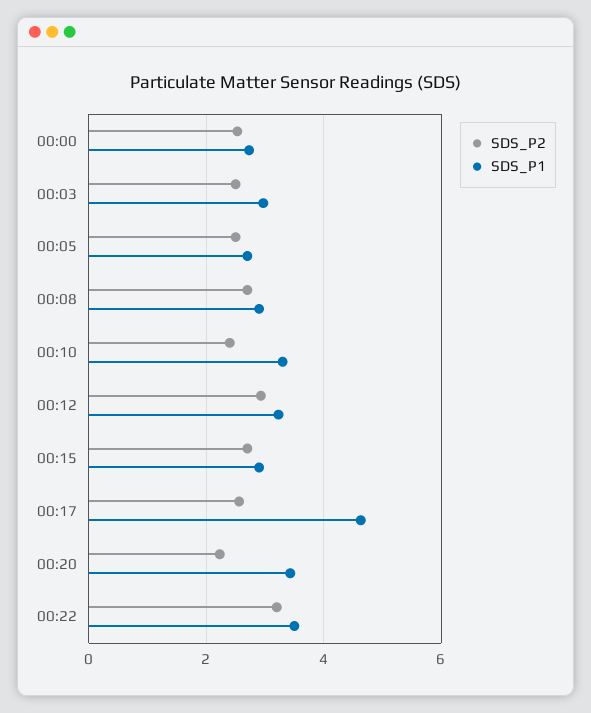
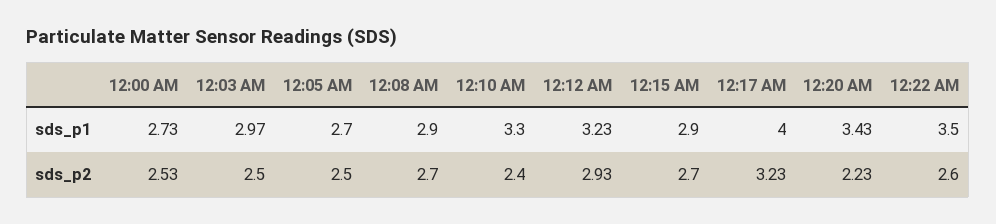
SDS_P2, 00:17: 2.6 -> 3.23
SDS_P1, 00:17: 4.6 -> 4
SDS_P2, 00:22: 3.2 -> 2.6

